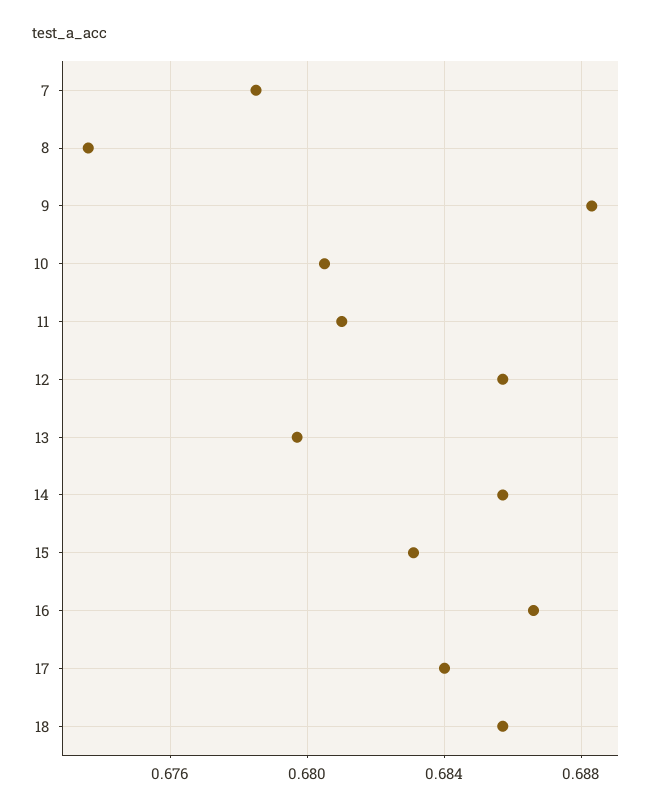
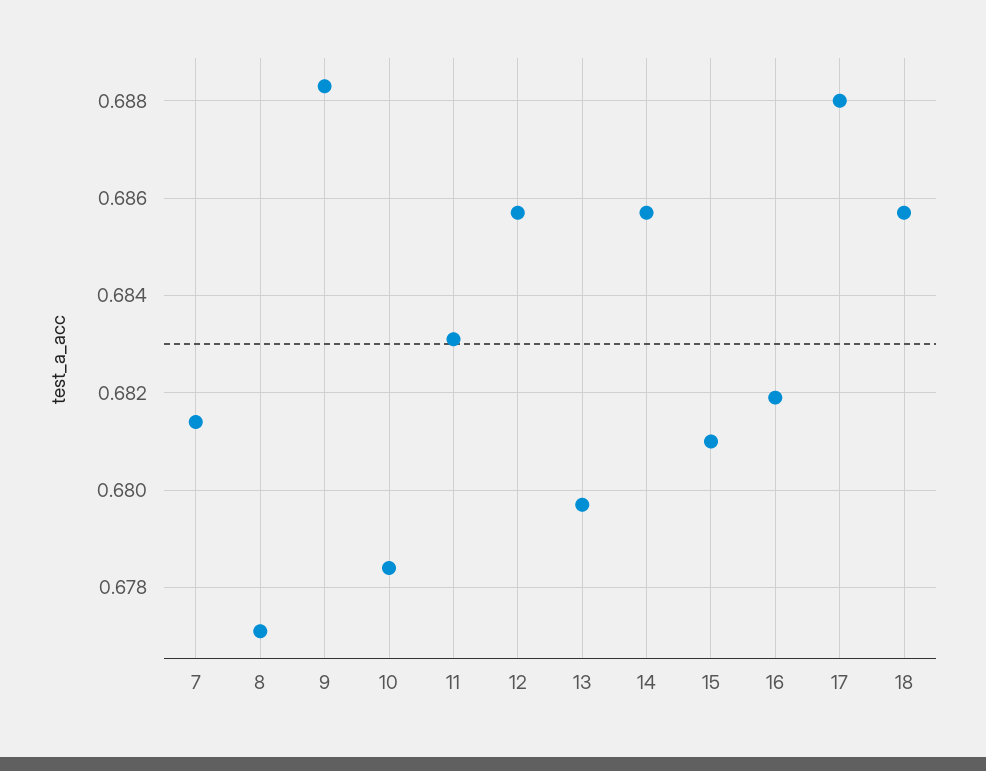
7: 0.6785 -> 0.6815
8: 0.6735 -> 0.677
10: 0.6805 -> 0.6785
11: 0.681 -> 0.683
15: 0.683 -> 0.681
16: 0.6865 -> 0.682
17: 0.684 -> 0.688

